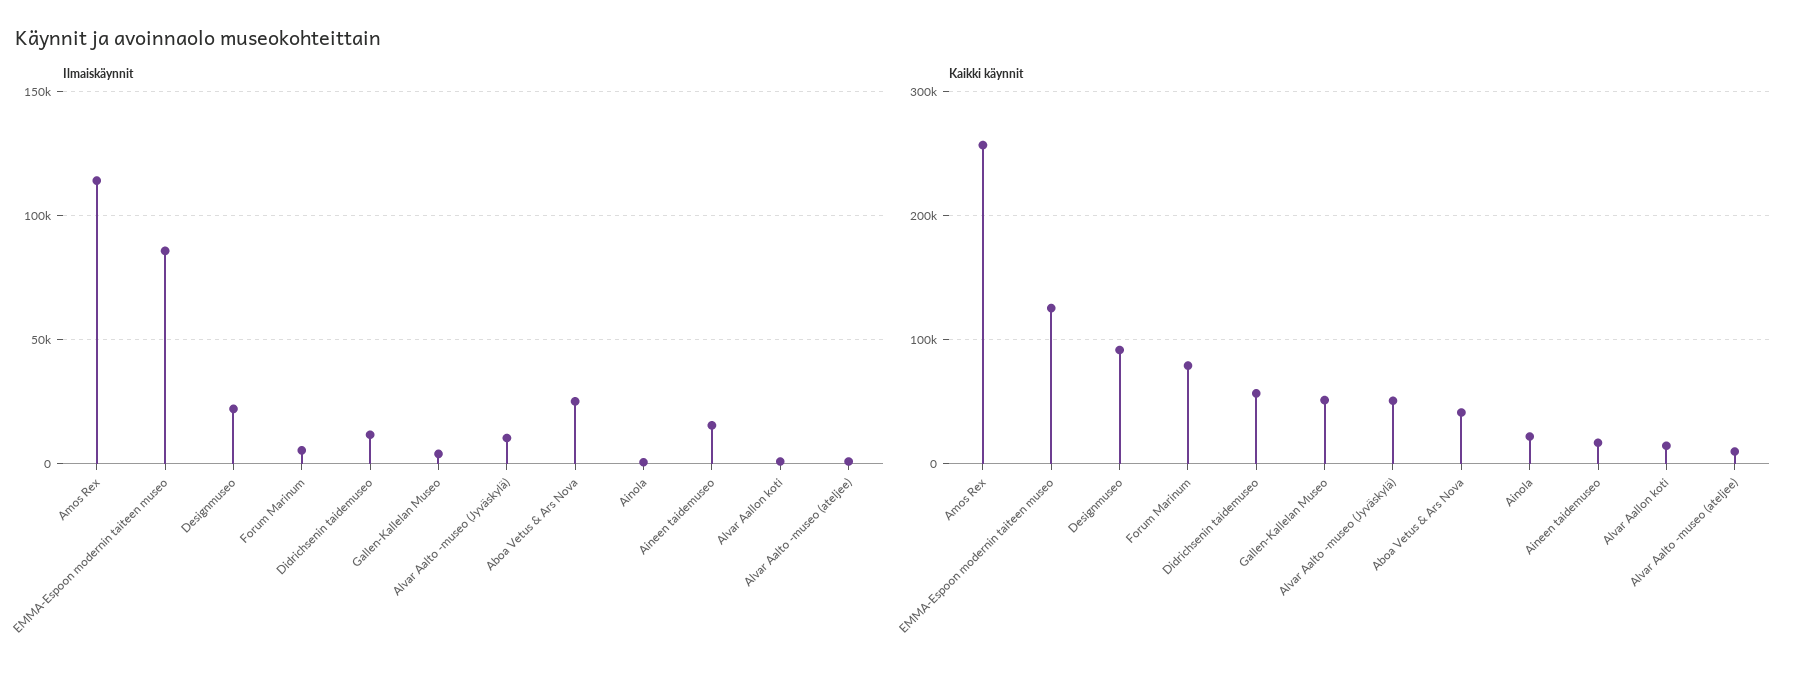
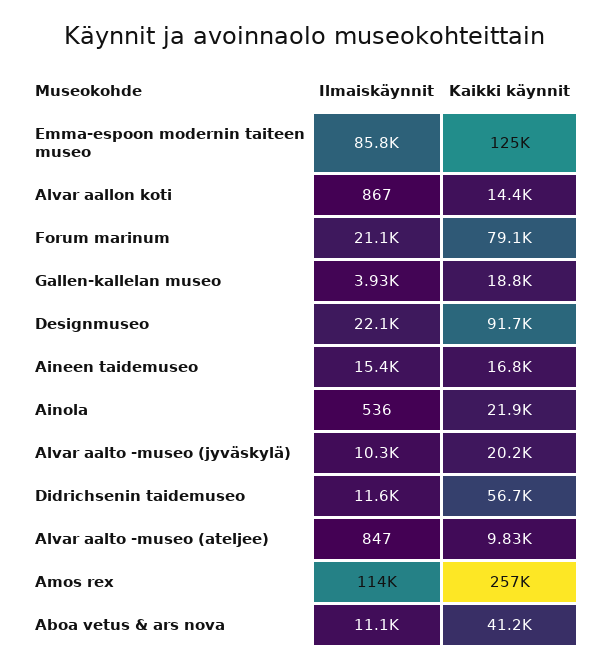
Ilmaiskäynnit, Forum Marinum: 5000 -> 21100
Ilmaiskäynnit, Aboa Vetus & Ars Nova: 25000 -> 11100
Kaikki käynnit, Gallen-Kallelan Museo: 50000 -> 18800
Kaikki käynnit, Alvar Aalto -museo (Jyväskylä): 50000 -> 20200

